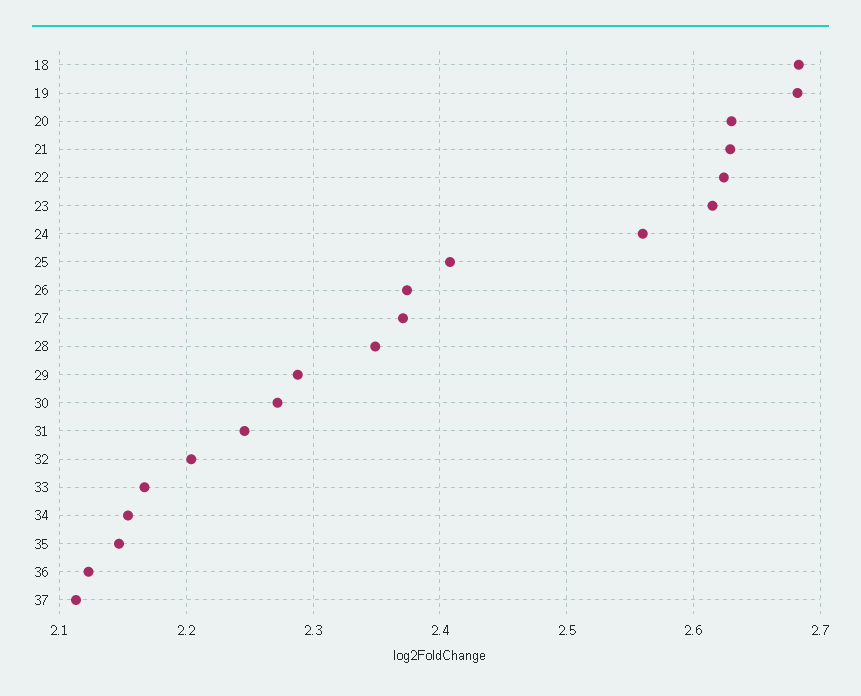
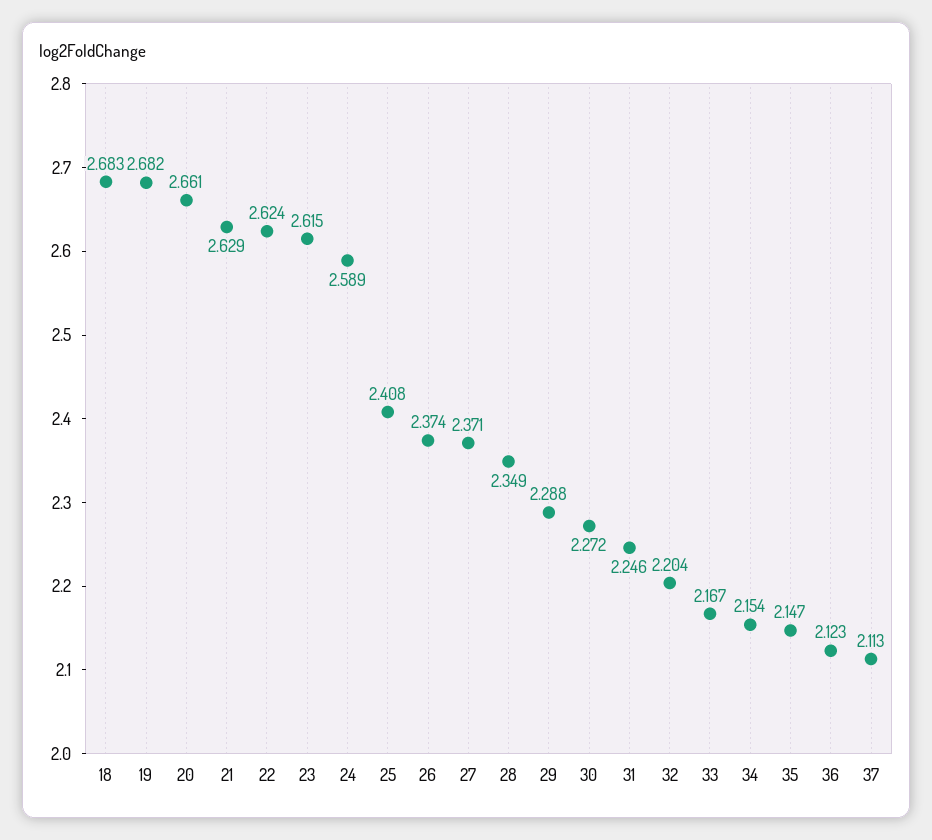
20: 2.63 -> 2.661
24: 2.56 -> 2.589

